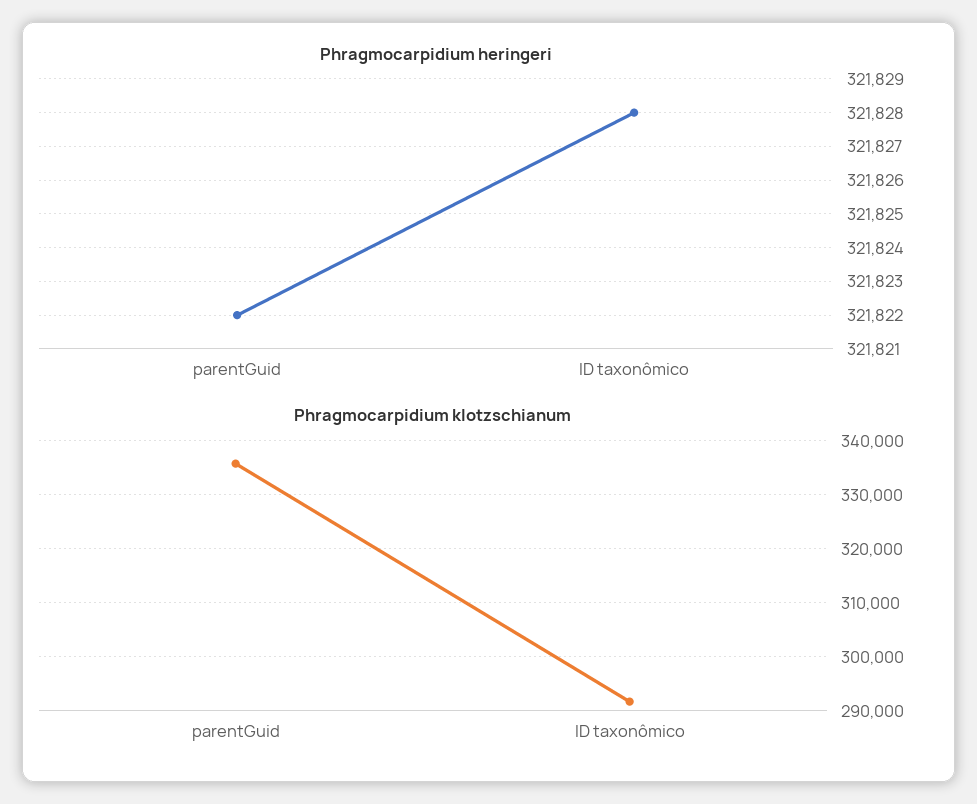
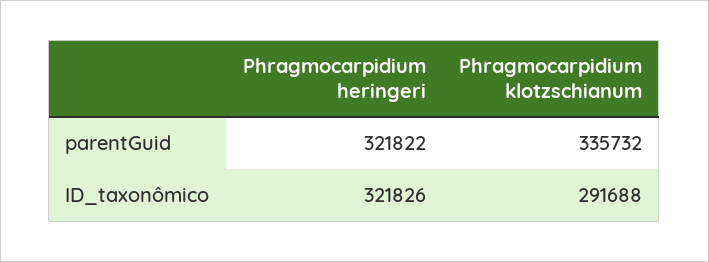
Phragmocarpidium heringeri, ID taxonômico: 321828 -> 321826

